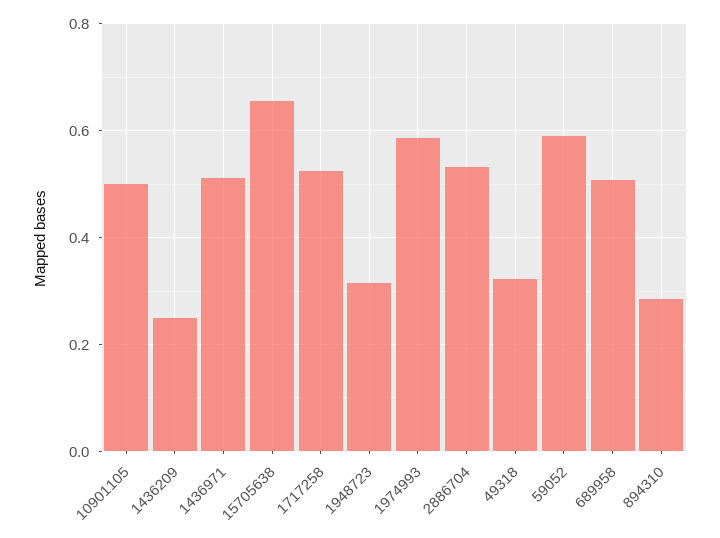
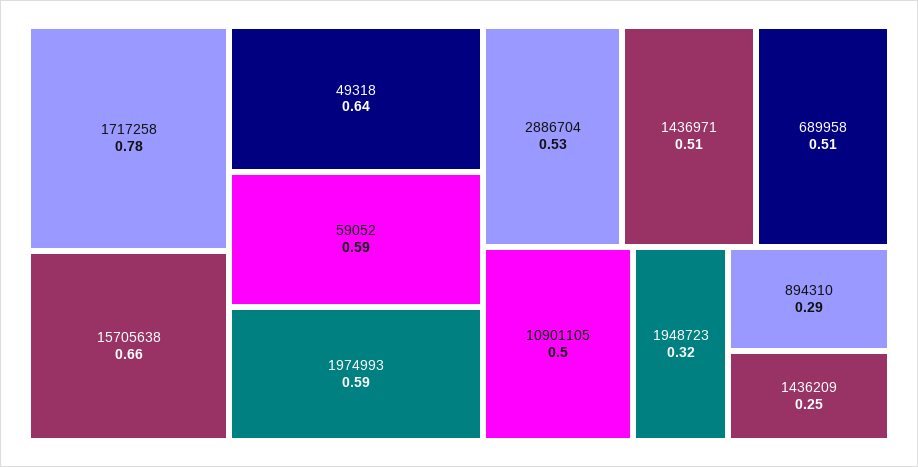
1717258: 0.52 -> 0.78
49318: 0.32 -> 0.64

